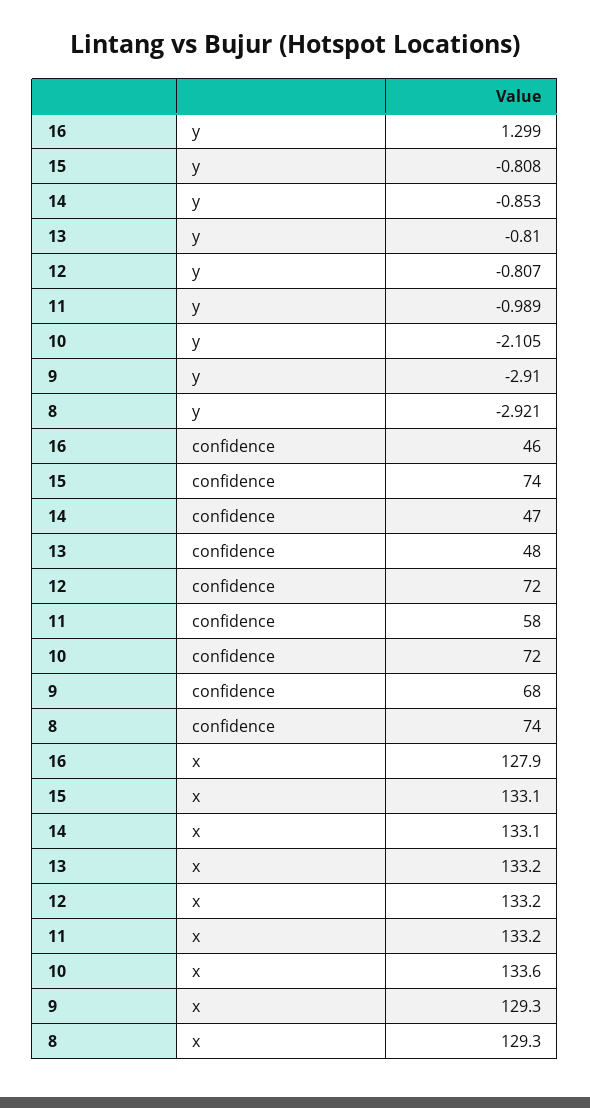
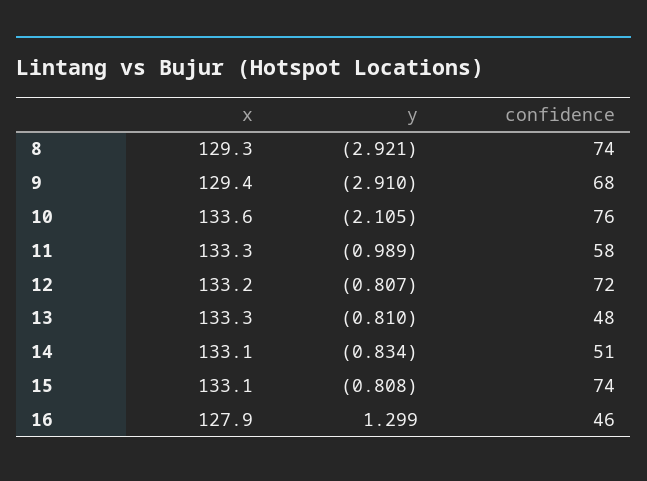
14, y: -0.853 -> -0.834
14, confidence: 47 -> 51
10, confidence: 72 -> 76
13, x: 133.2 -> 133.3
11, x: 133.2 -> 133.3
9, x: 129.3 -> 129.4

